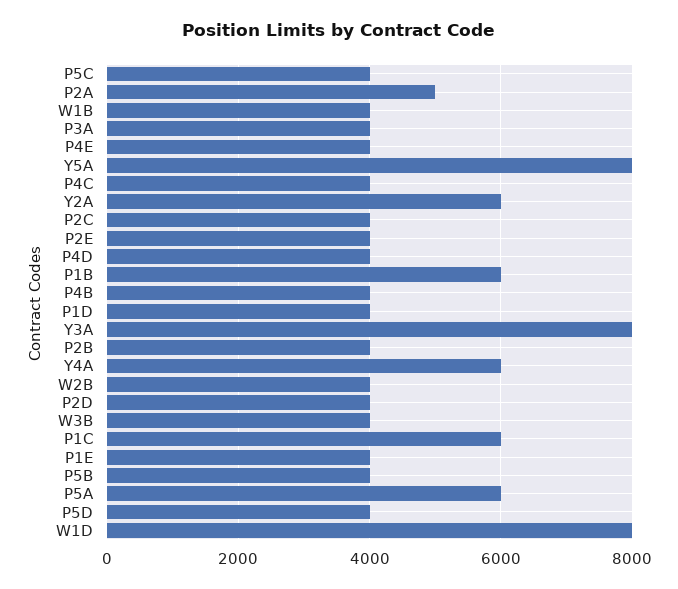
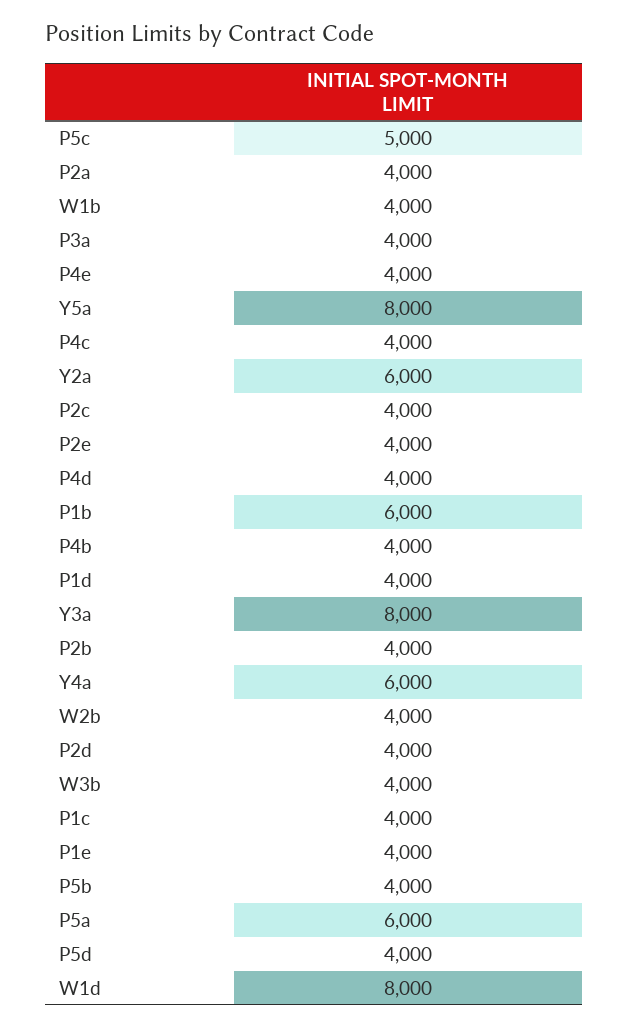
P5C: 4000 -> 5000
P2A: 5000 -> 4000
P1C: 6000 -> 4000

